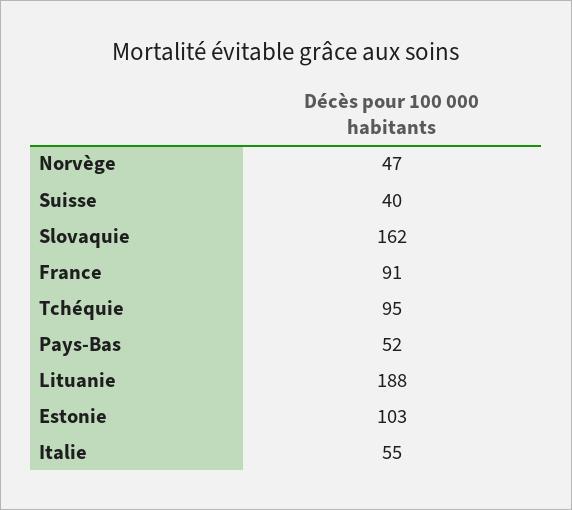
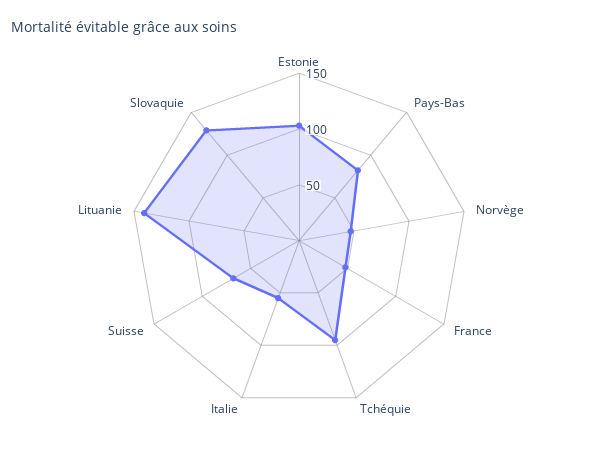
Suisse: 40 -> 70
Slovaquie: 162 -> 130
France: 91 -> 50
Pays-Bas: 52 -> 80
Lituanie: 188 -> 140

